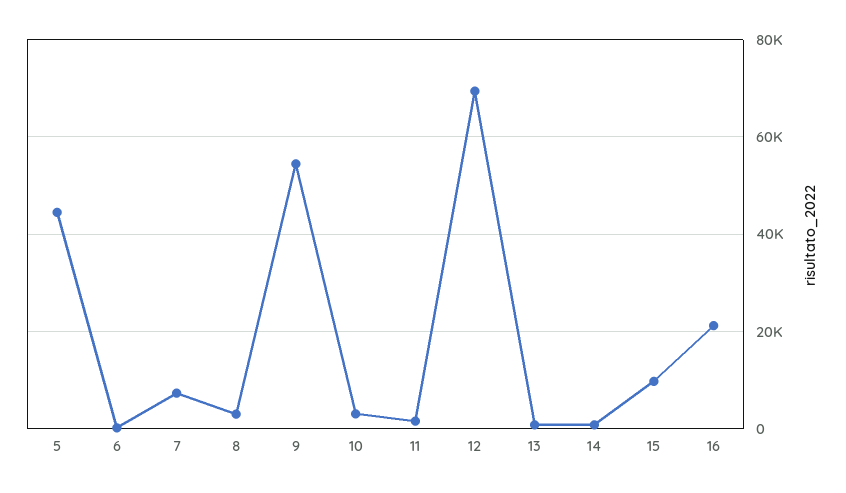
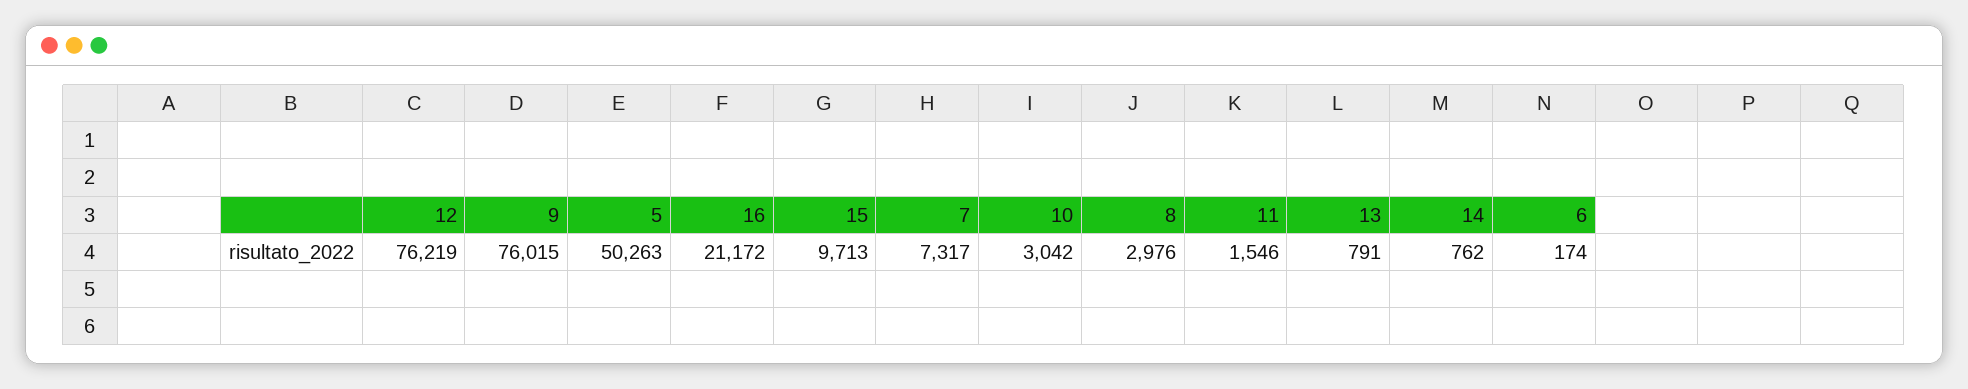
5: 44000 -> 50263
9: 54000 -> 76015
12: 70000 -> 76219

